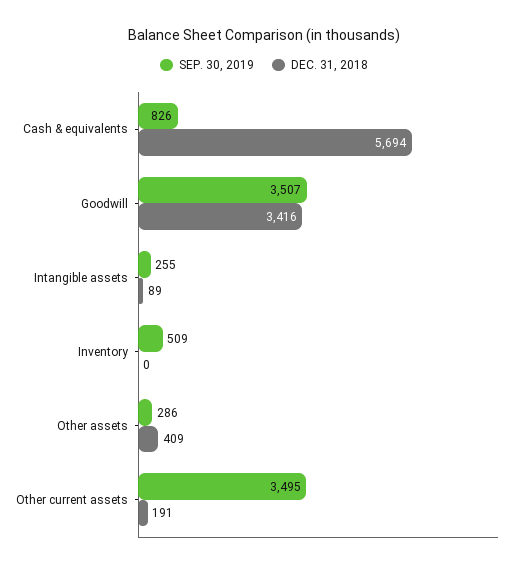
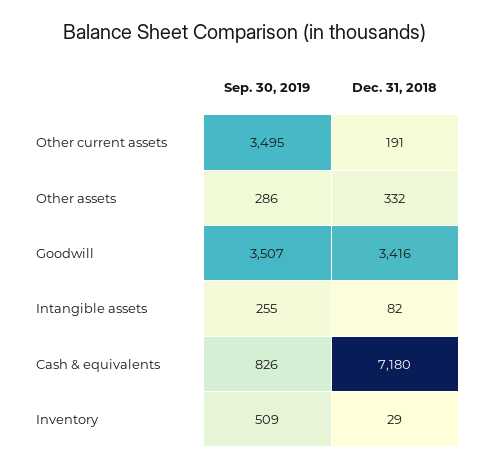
DEC. 31, 2018, Cash & equivalents: 5694 -> 7180
DEC. 31, 2018, Intangible assets: 89 -> 82
DEC. 31, 2018, Inventory: 0 -> 29
DEC. 31, 2018, Other assets: 409 -> 332

